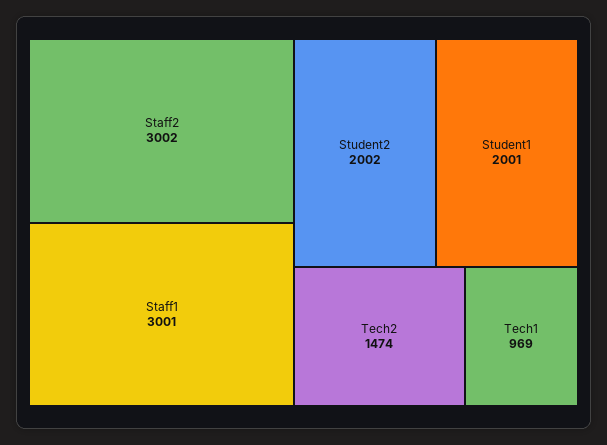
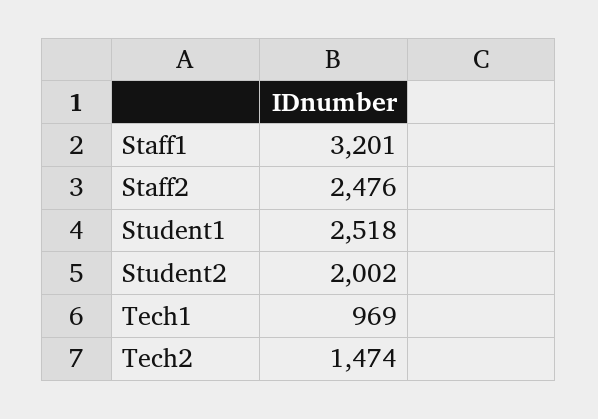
Staff2: 3002 -> 2476
Staff1: 3001 -> 3201
Student1: 2001 -> 2518

